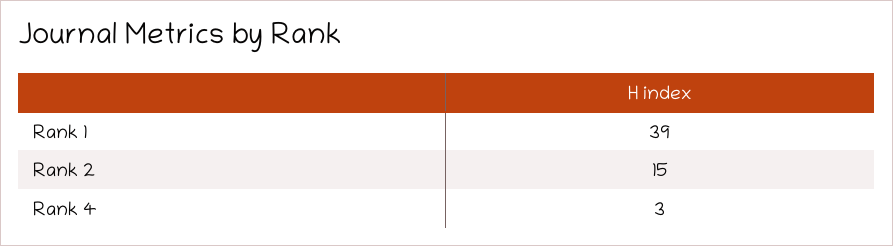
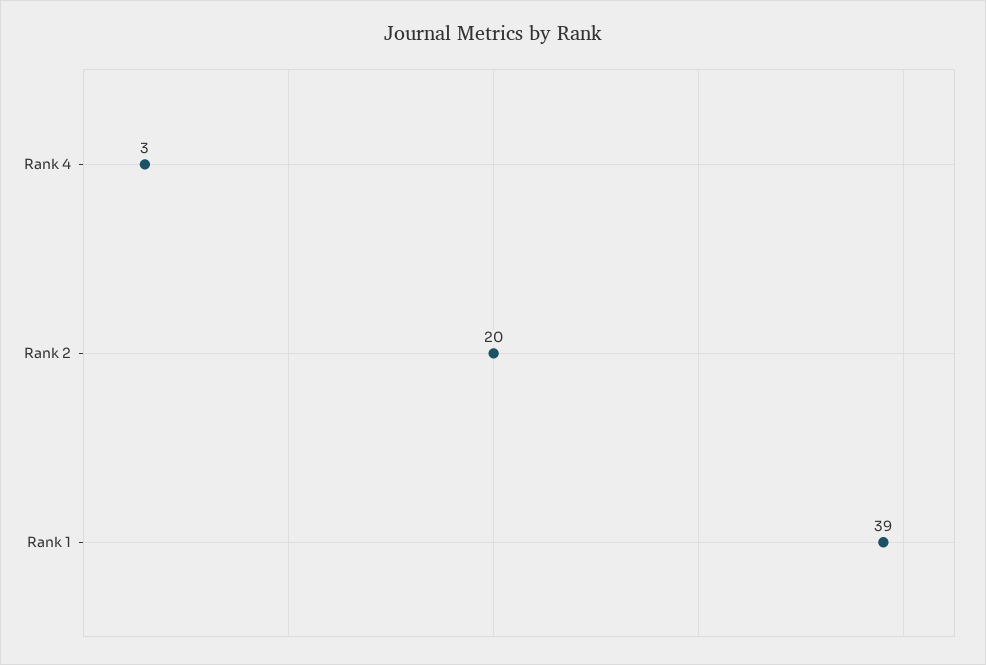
Rank 2: 15 -> 20

